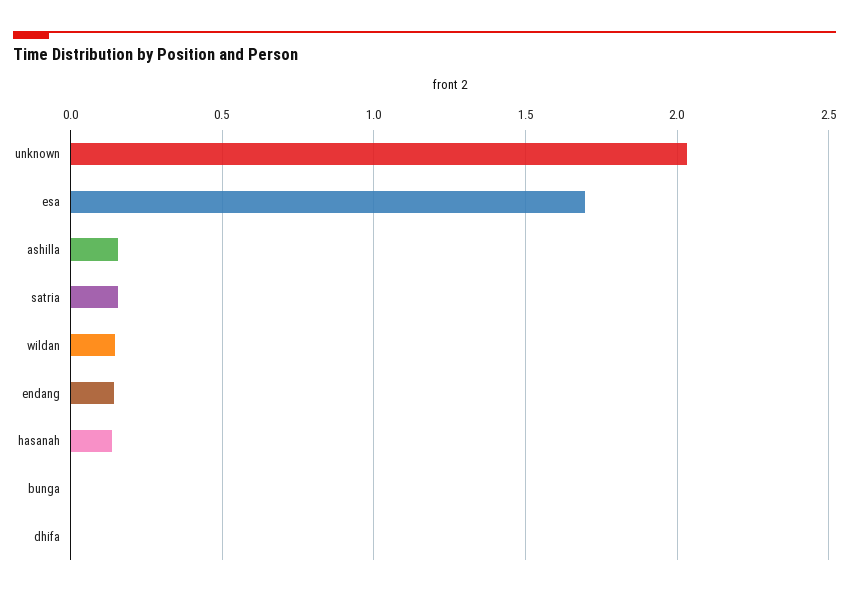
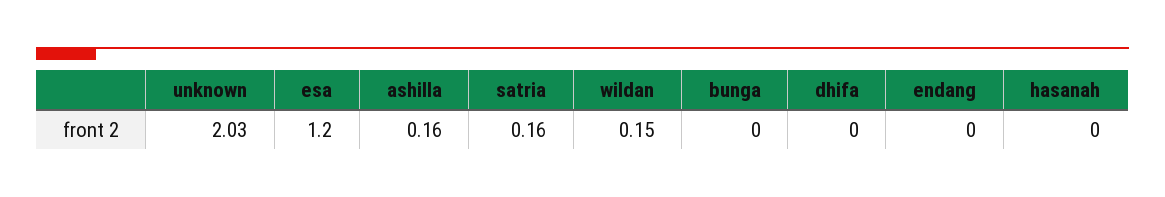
esa: 1.7 -> 1.2
endang: 0.15 -> 0
hasanah: 0.15 -> 0

